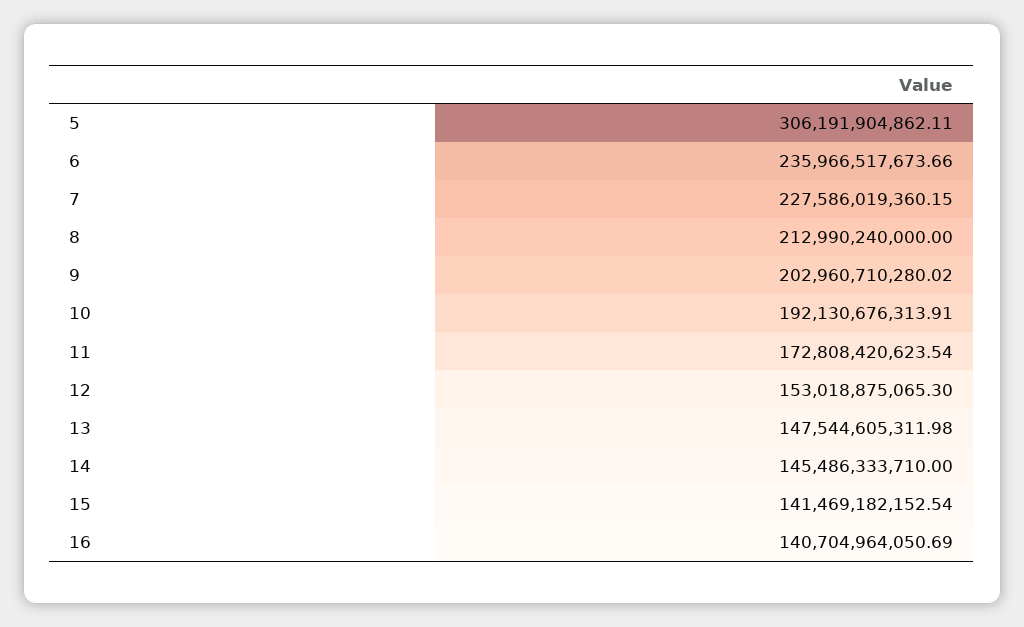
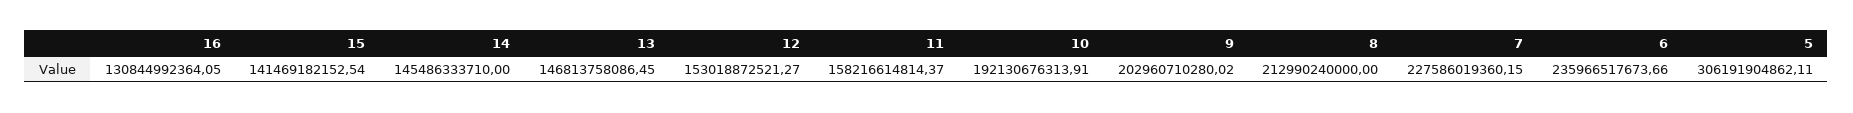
11: 172808420623.54 -> 158216614814.37
12: 153018875065.3 -> 153018872521.27
13: 147544605311.98 -> 146813758086.45
16: 140704964050.69 -> 130844992364.05

